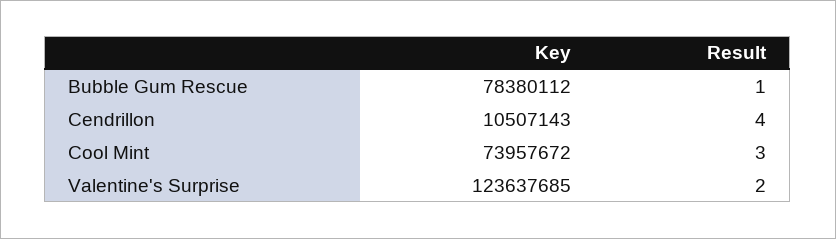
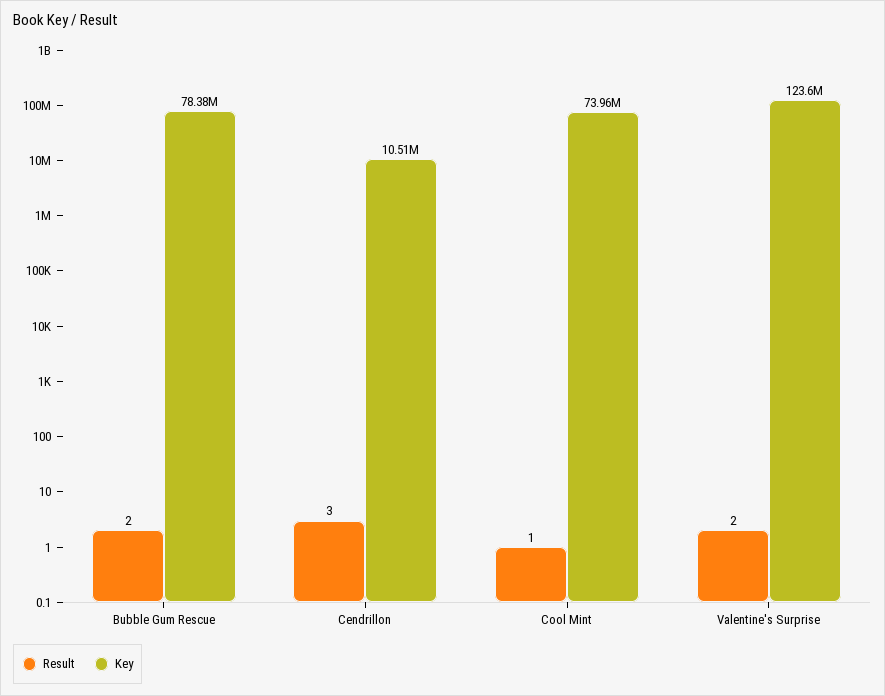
Result, Bubble Gum Rescue: 1 -> 2
Result, Cendrillon: 4 -> 3
Result, Cool Mint: 3 -> 1

